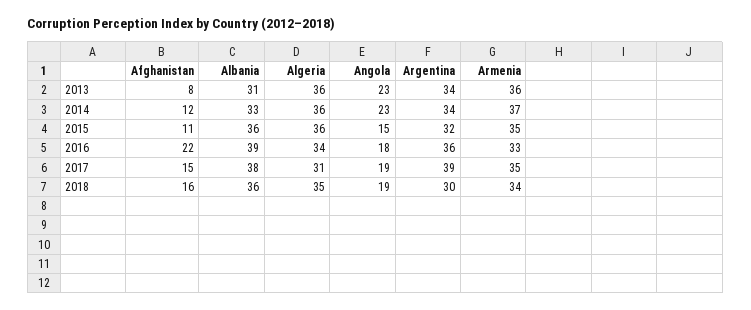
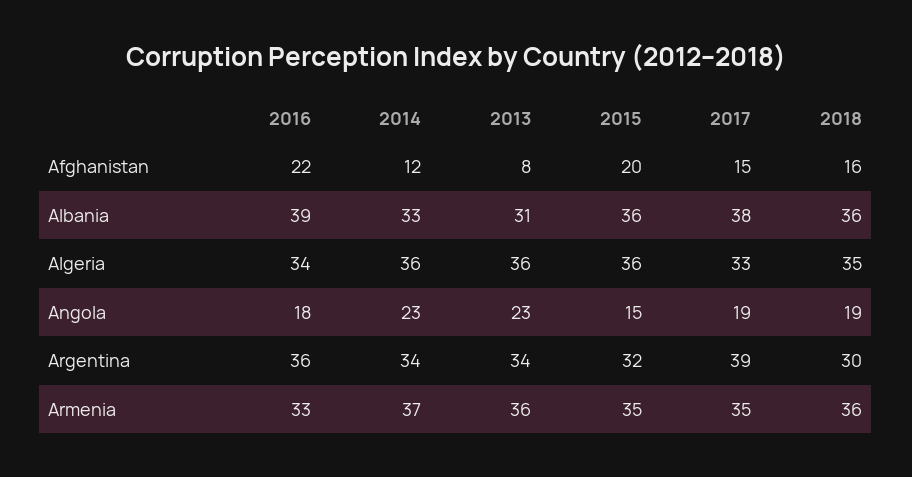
Afghanistan, 2015: 11 -> 20
Algeria, 2017: 31 -> 33
Armenia, 2018: 34 -> 36

